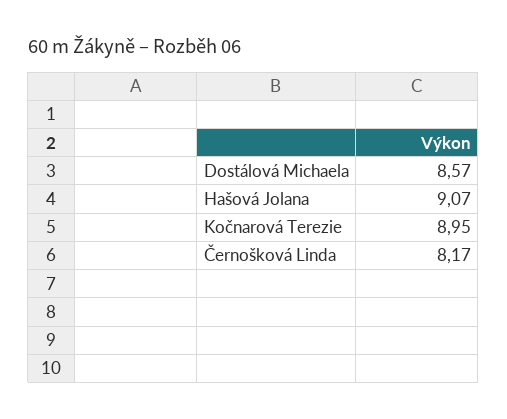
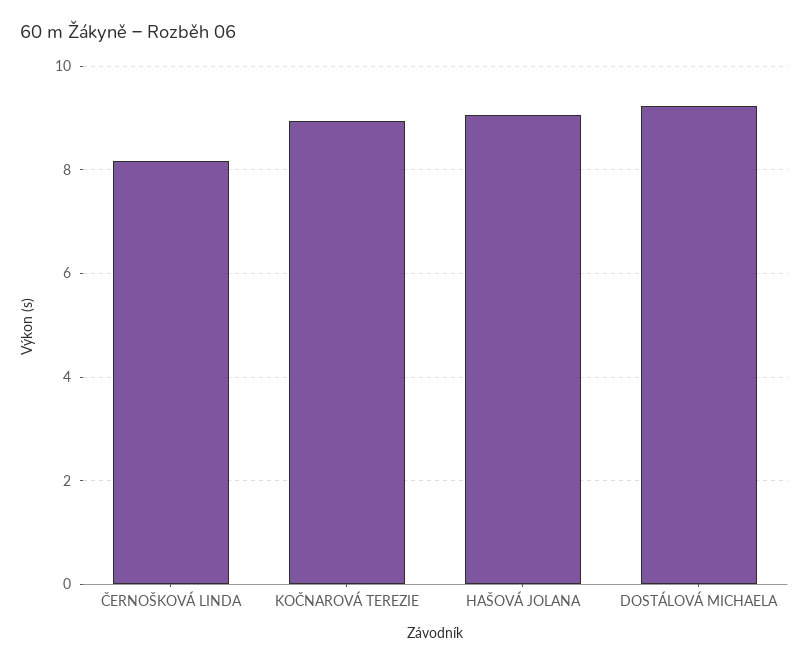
Dostálová Michaela: 8.57 -> 9.2

